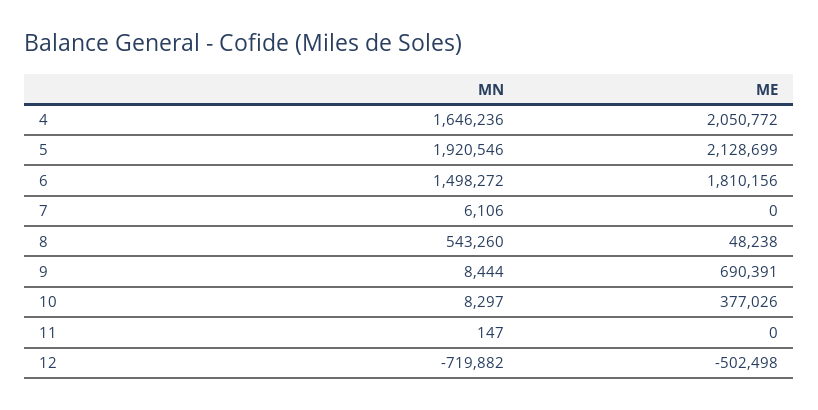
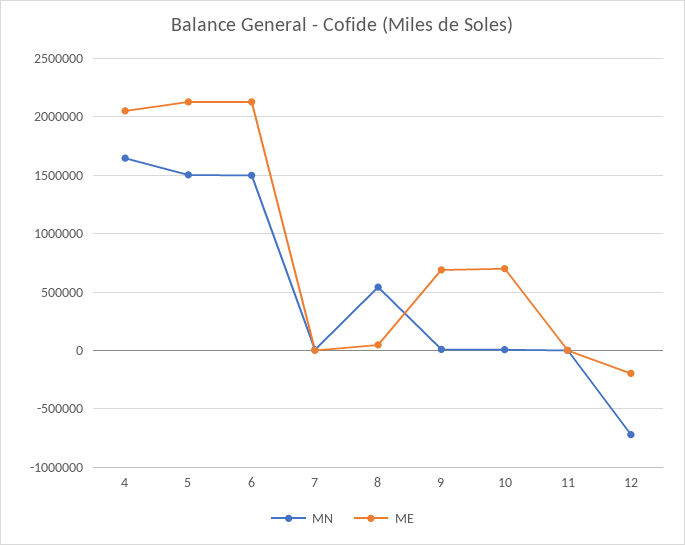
MN, 5: 1920546 -> 1500000
ME, 6: 1810156 -> 2100000
ME, 10: 377026 -> 700000
ME, 12: -502498 -> -200000

